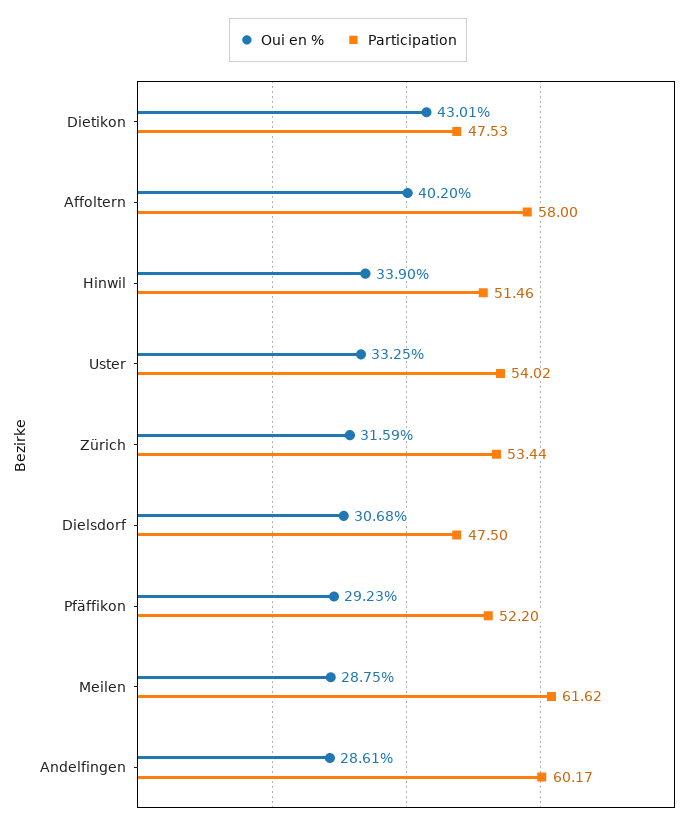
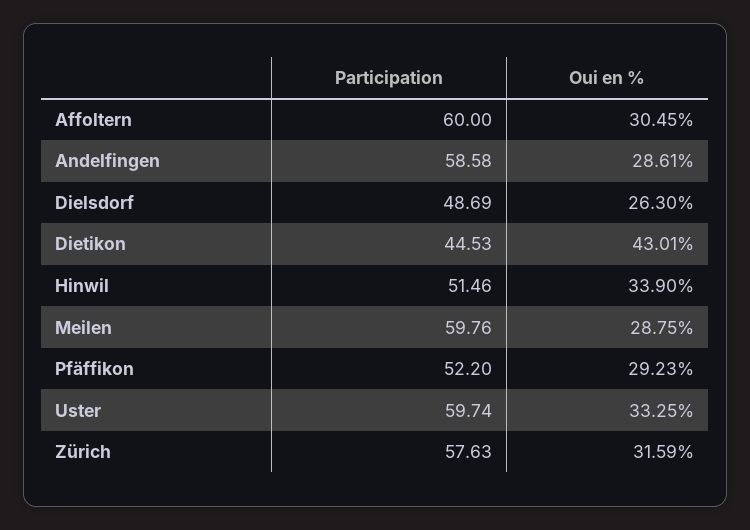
Participation, Dietikon: 47.53 -> 44.53
Oui en %, Affoltern: 40.2 -> 30.45
Participation, Affoltern: 58 -> 60
Participation, Uster: 54.02 -> 59.74
Participation, Zürich: 53.44 -> 57.63
Oui en %, Dielsdorf: 30.68 -> 26.3
Participation, Dielsdorf: 47.5 -> 48.69
Participation, Meilen: 61.62 -> 59.76
Participation, Andelfingen: 60.17 -> 58.58

